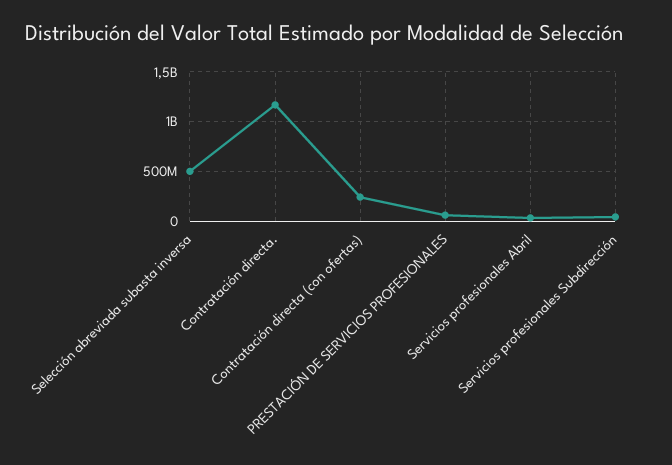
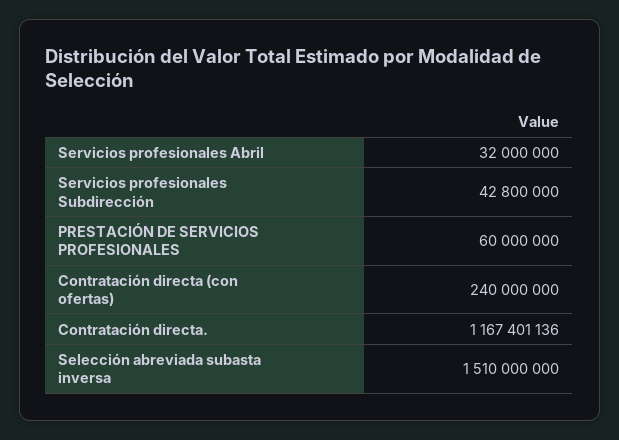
Selección abreviada subasta inversa: 500000000 -> 1510000000

